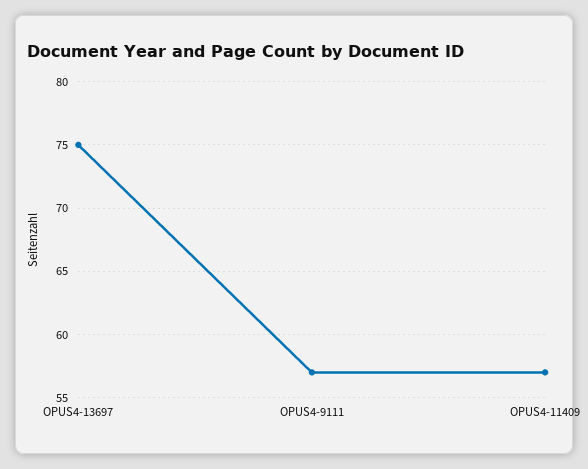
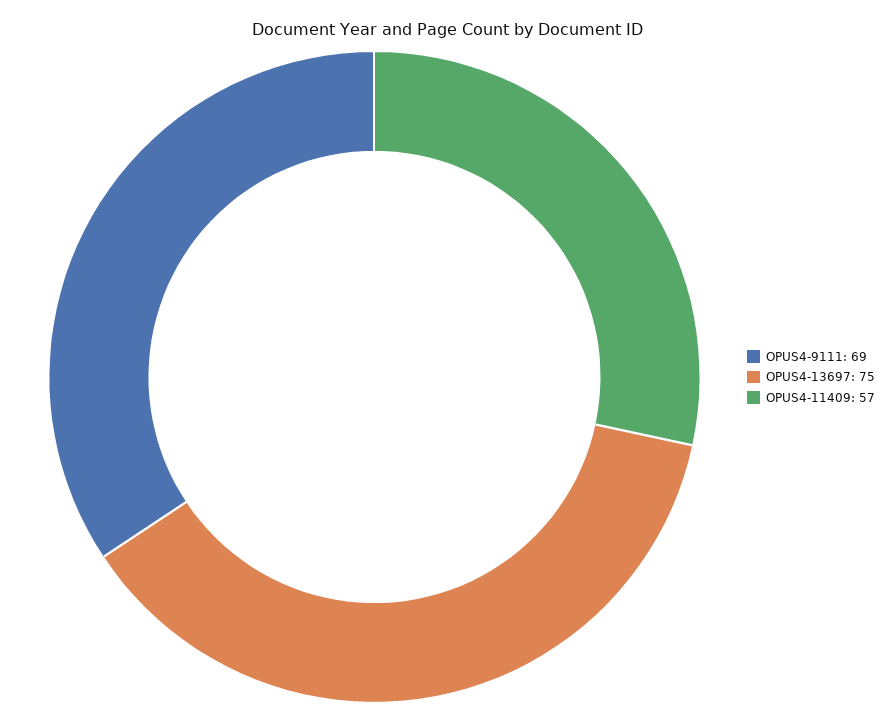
OPUS4-9111: 57 -> 69

